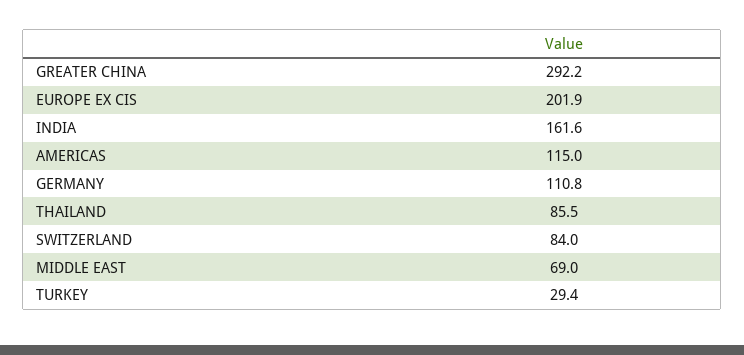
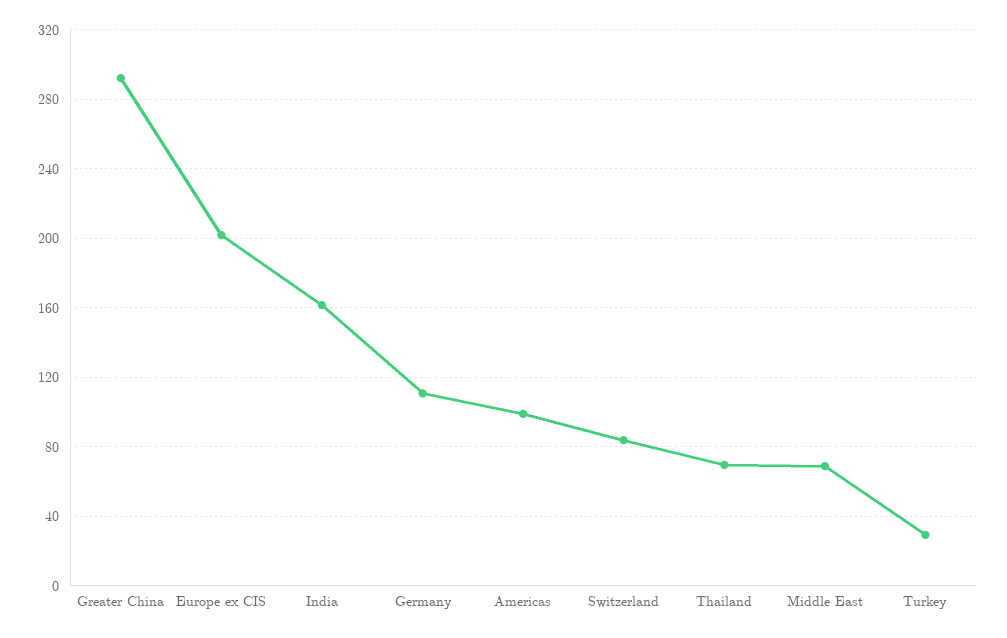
AMERICAS: 115 -> 100
THAILAND: 85.5 -> 70

